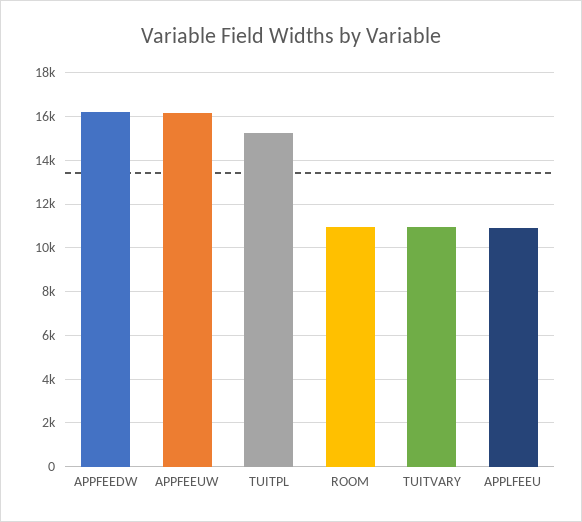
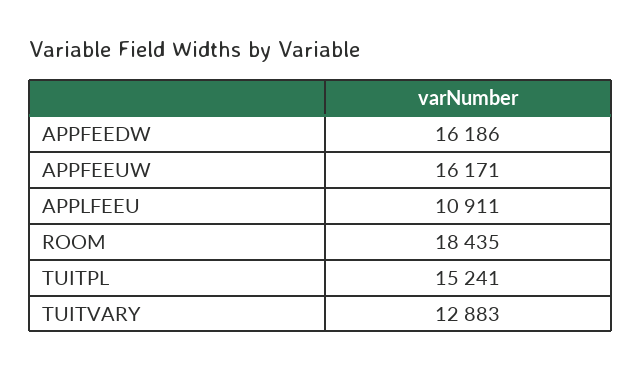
ROOM: 11000 -> 18435
TUITVARY: 11000 -> 12883

